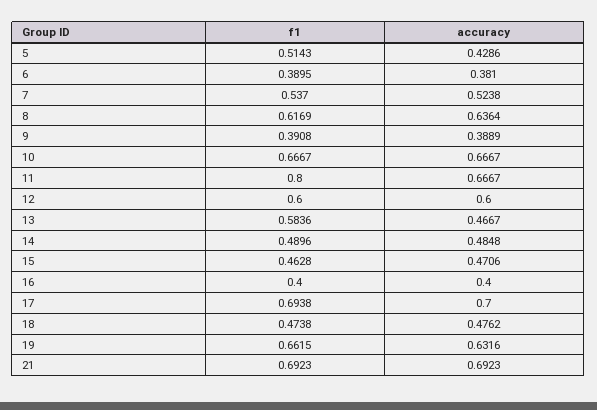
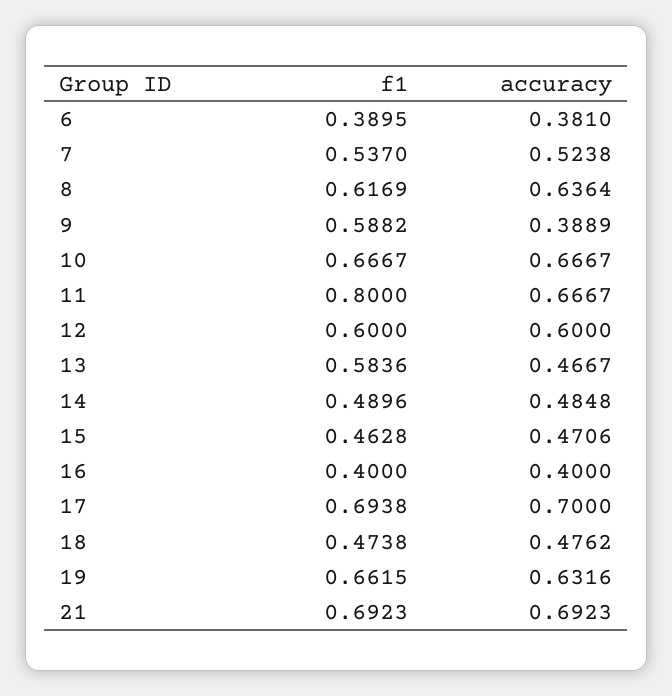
f1, 5: 0.5143 -> none
accuracy, 5: 0.4286 -> none
f1, 9: 0.3908 -> 0.5882

